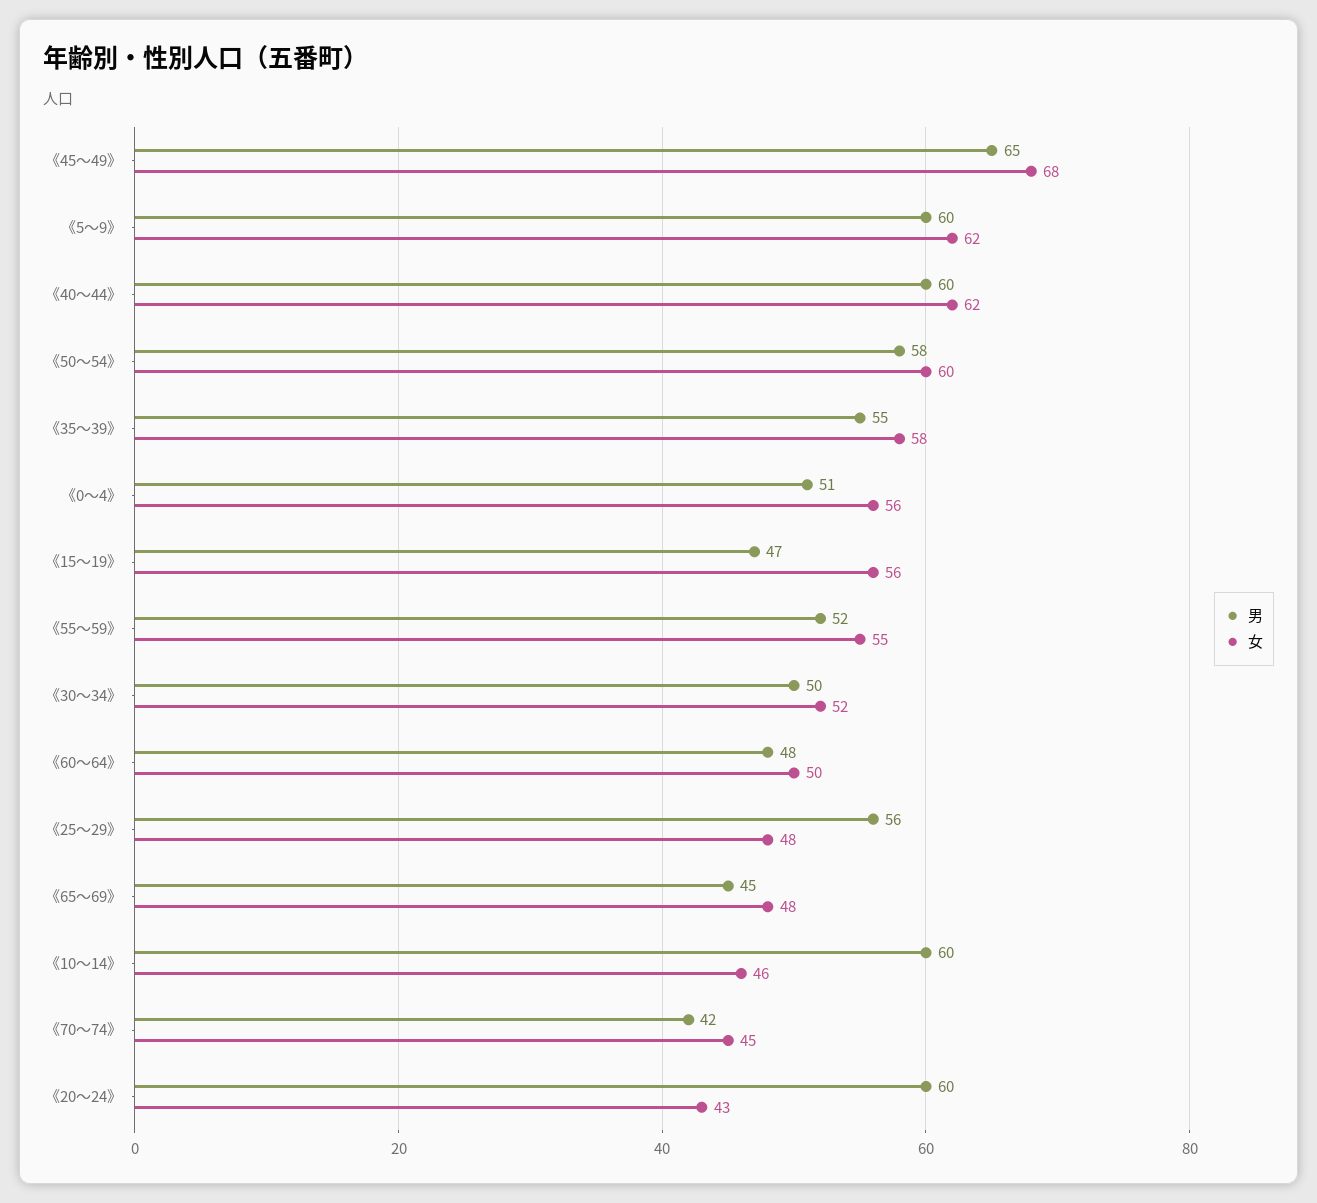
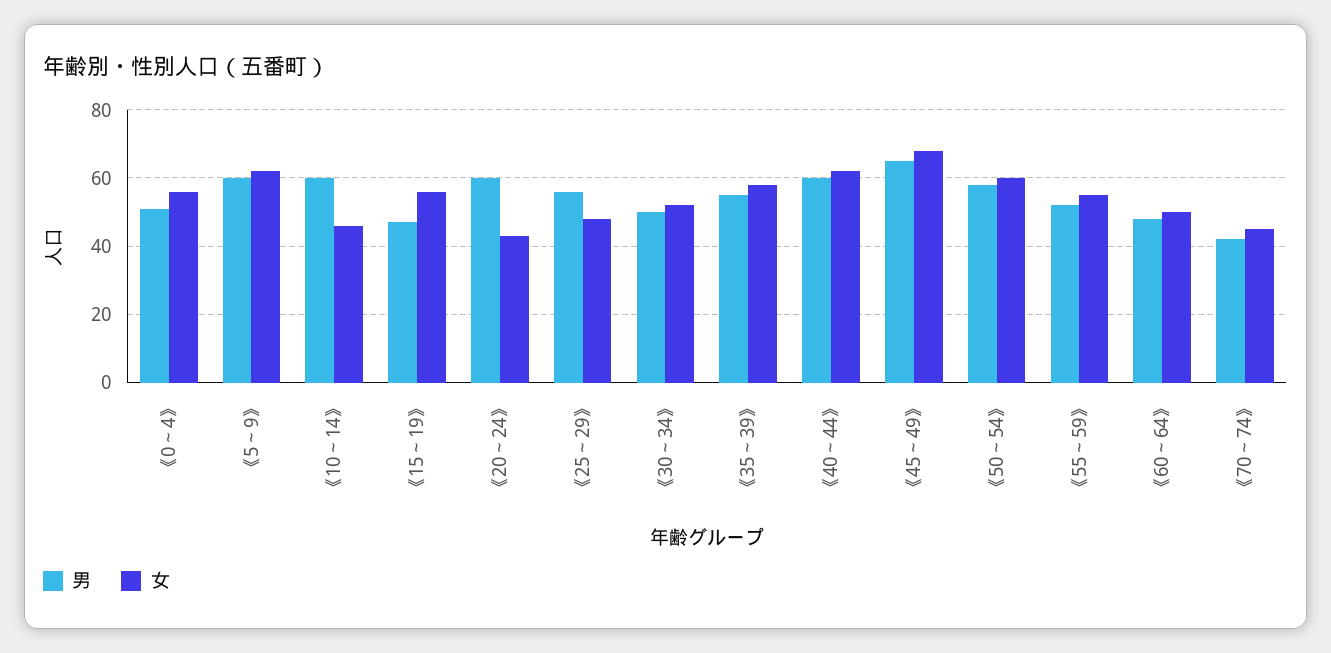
男, 《65～69》: 45 -> none
女, 《65～69》: 48 -> none

